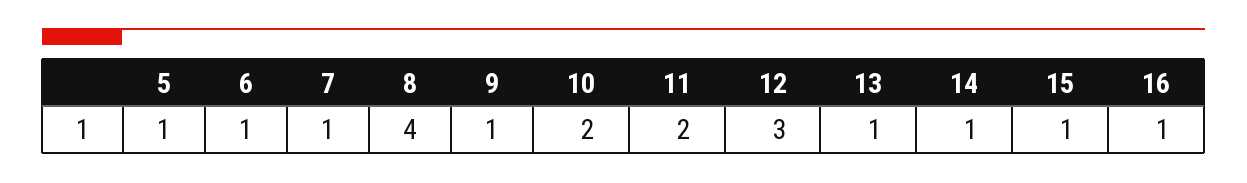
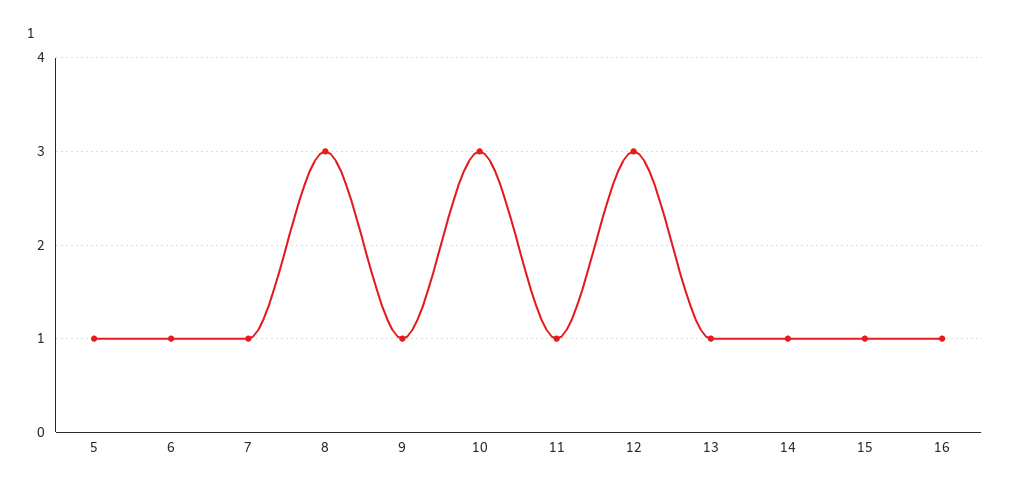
8: 4 -> 3
10: 2 -> 3
11: 2 -> 1

